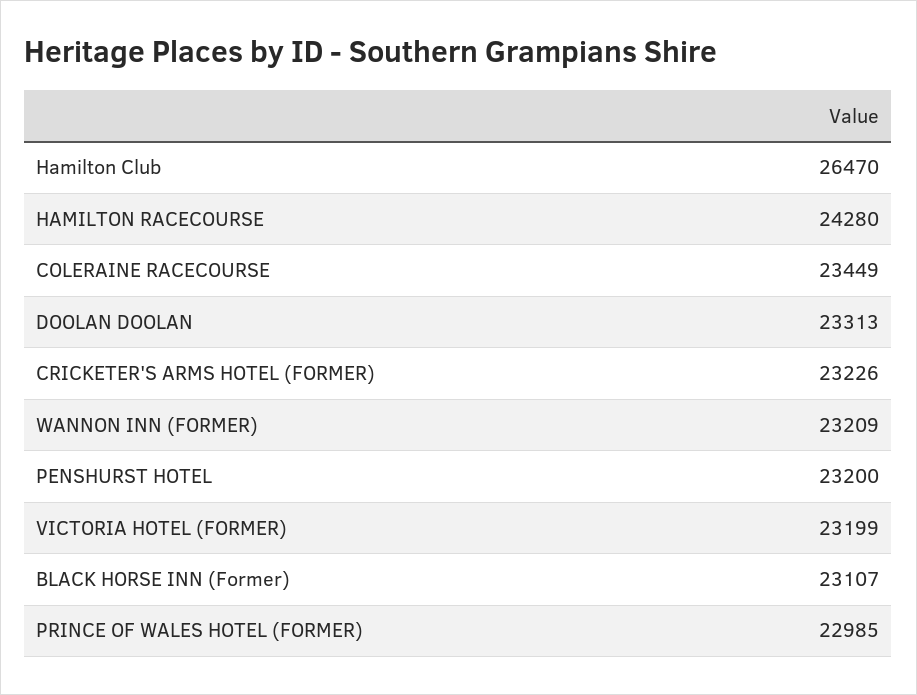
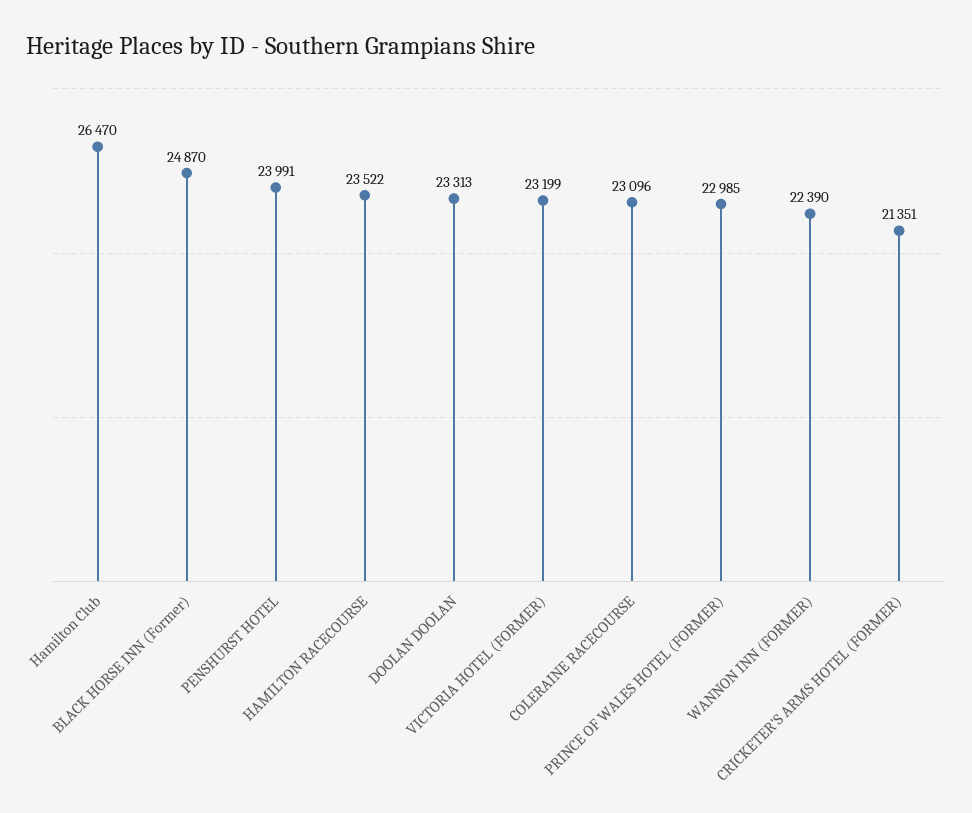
HAMILTON RACECOURSE: 24280 -> 23522
COLERAINE RACECOURSE: 23449 -> 23096
CRICKETER'S ARMS HOTEL (FORMER): 23226 -> 21351
WANNON INN (FORMER): 23209 -> 22390
PENSHURST HOTEL: 23200 -> 23991
BLACK HORSE INN (Former): 23107 -> 24870

